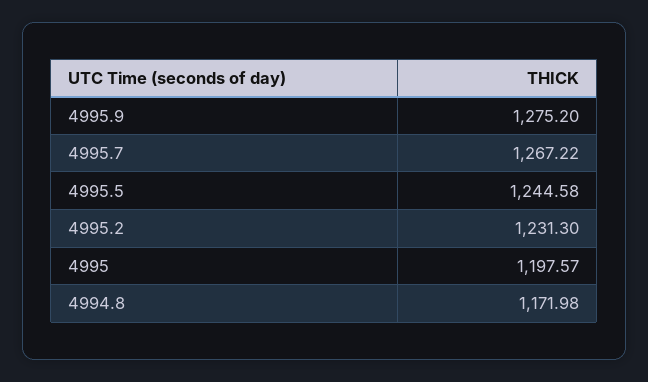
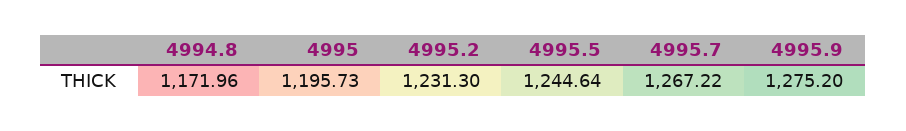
4995.5: 1244.58 -> 1244.64
4995: 1197.57 -> 1195.73
4994.8: 1171.98 -> 1171.96

